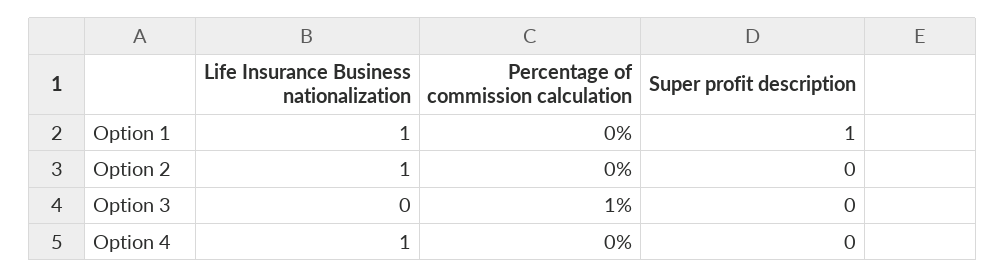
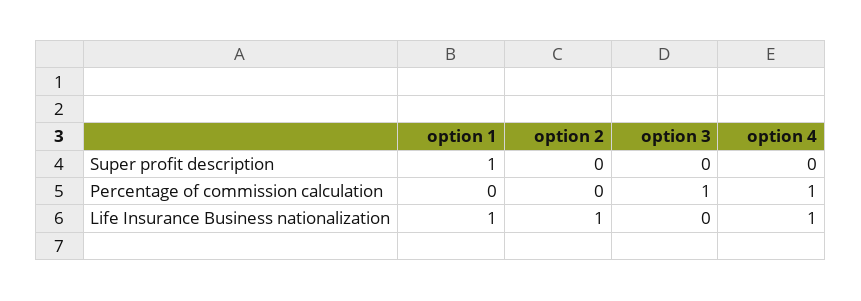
Percentage of commission calculation, Option 4: 0 -> 1

